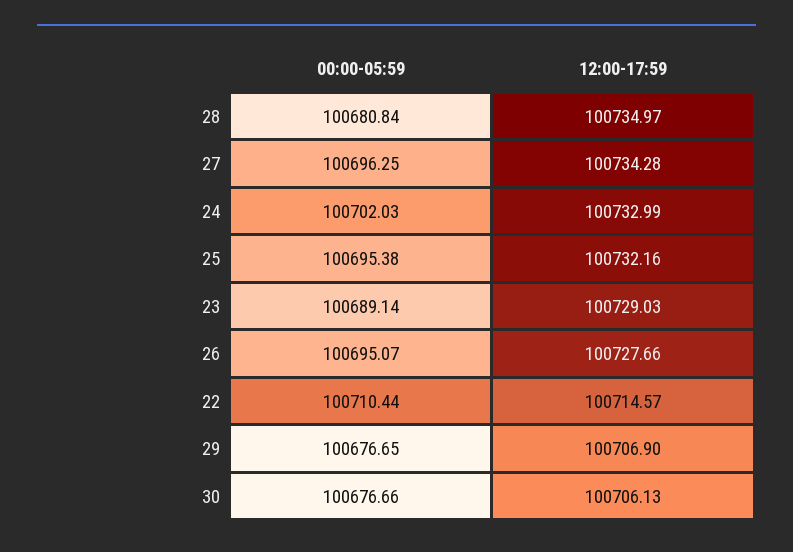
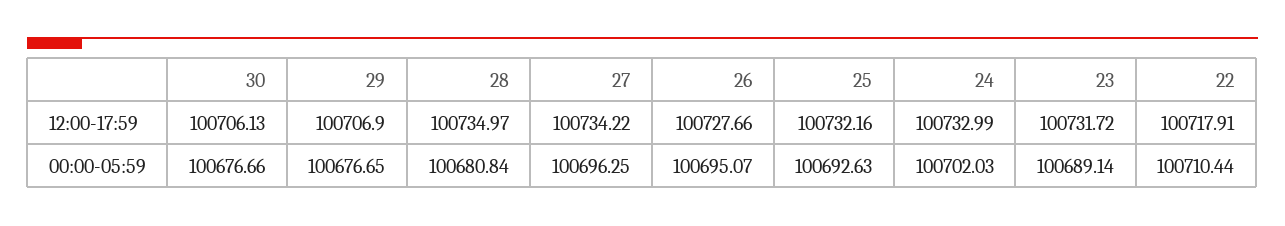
12:00-17:59, 27: 100734.28 -> 100734.22
00:00-05:59, 25: 100695.38 -> 100692.63
12:00-17:59, 23: 100729.03 -> 100731.72
12:00-17:59, 22: 100714.57 -> 100717.91

